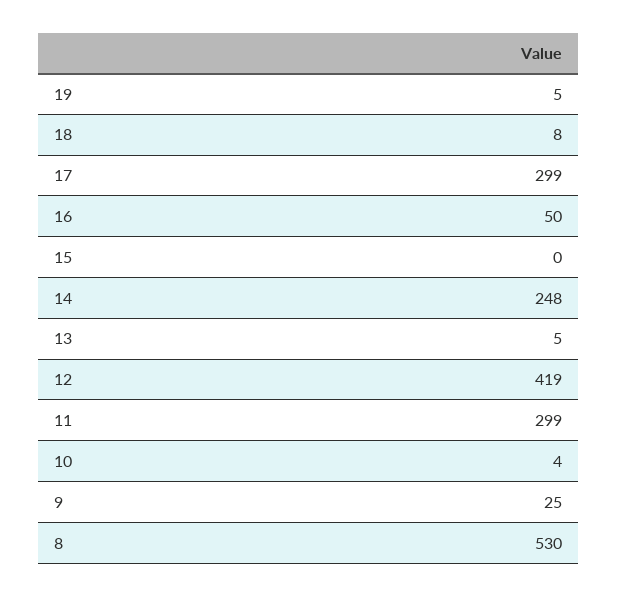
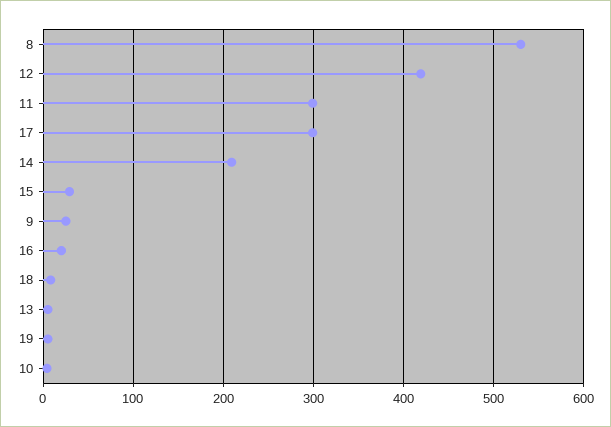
16: 50 -> 20
15: 0 -> 30
14: 248 -> 210

